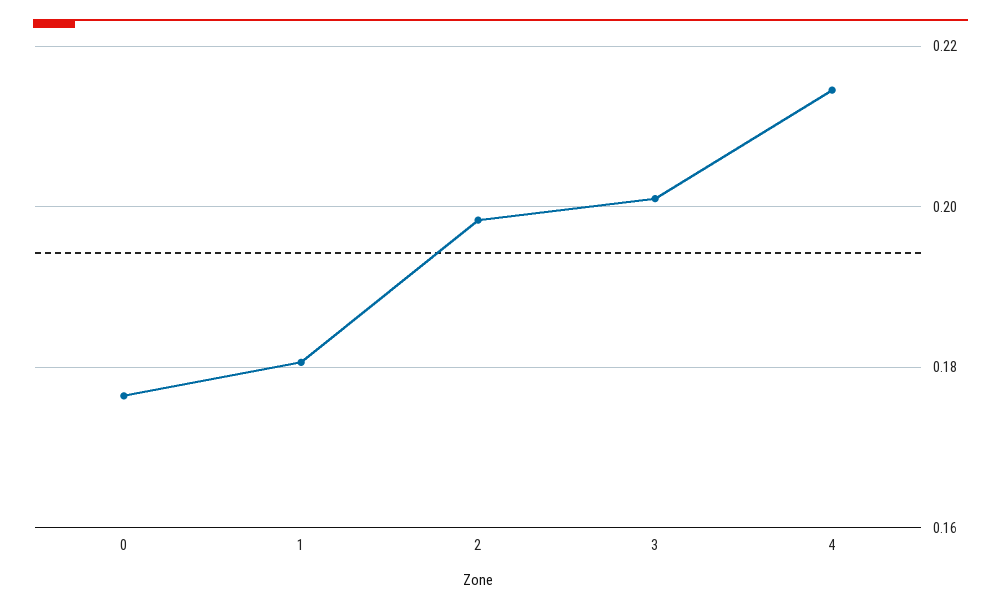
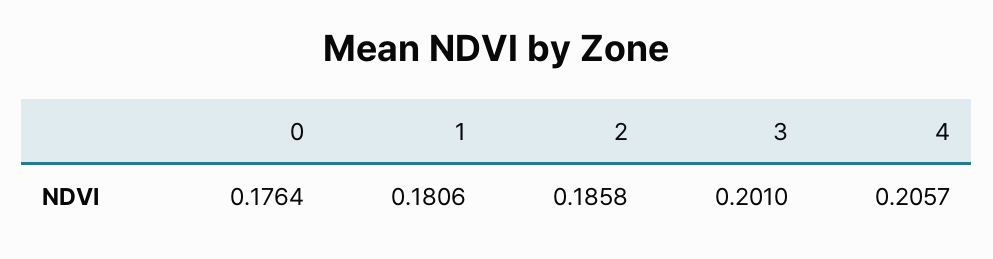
2: 0.198 -> 0.1858
4: 0.214 -> 0.2057

